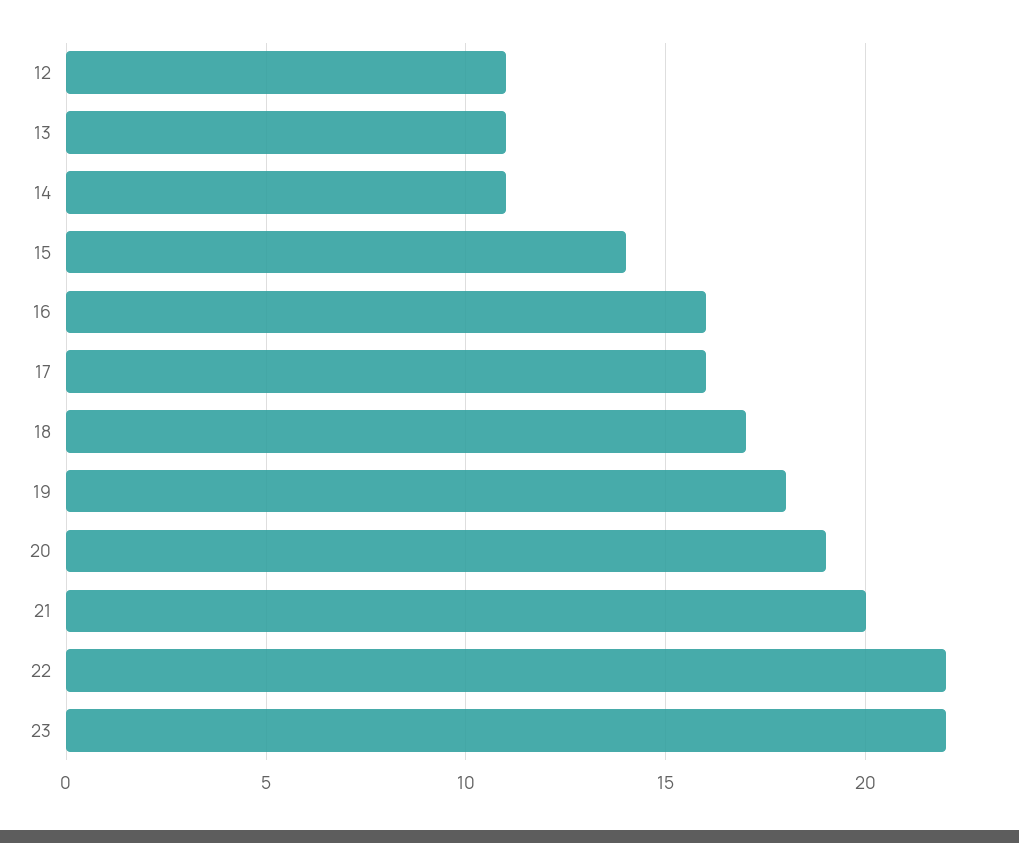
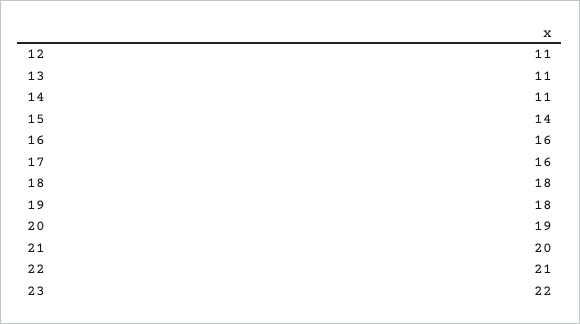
18: 17 -> 18
22: 22 -> 21

